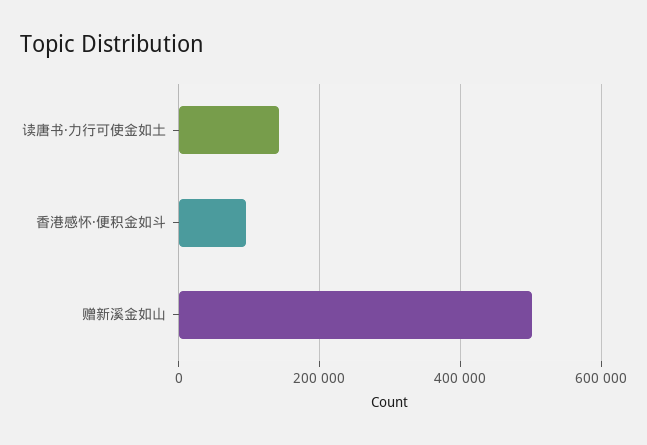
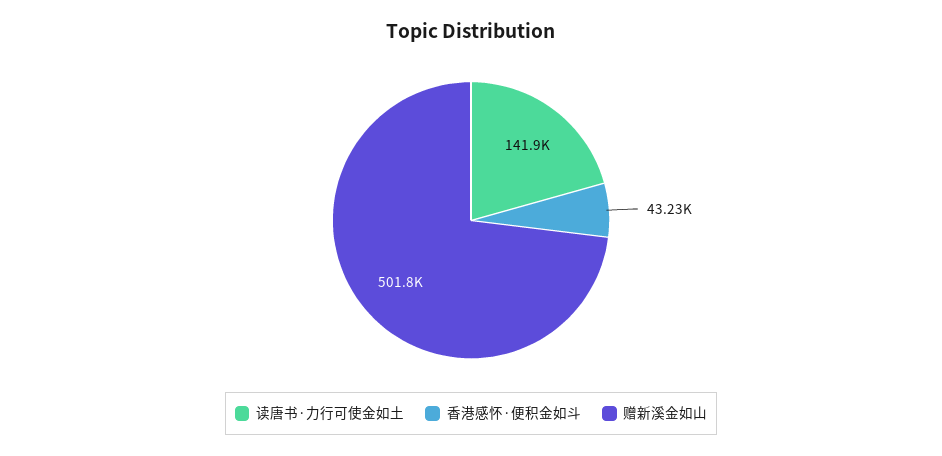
香港感怀·便积金如斗: 100000 -> 43230

